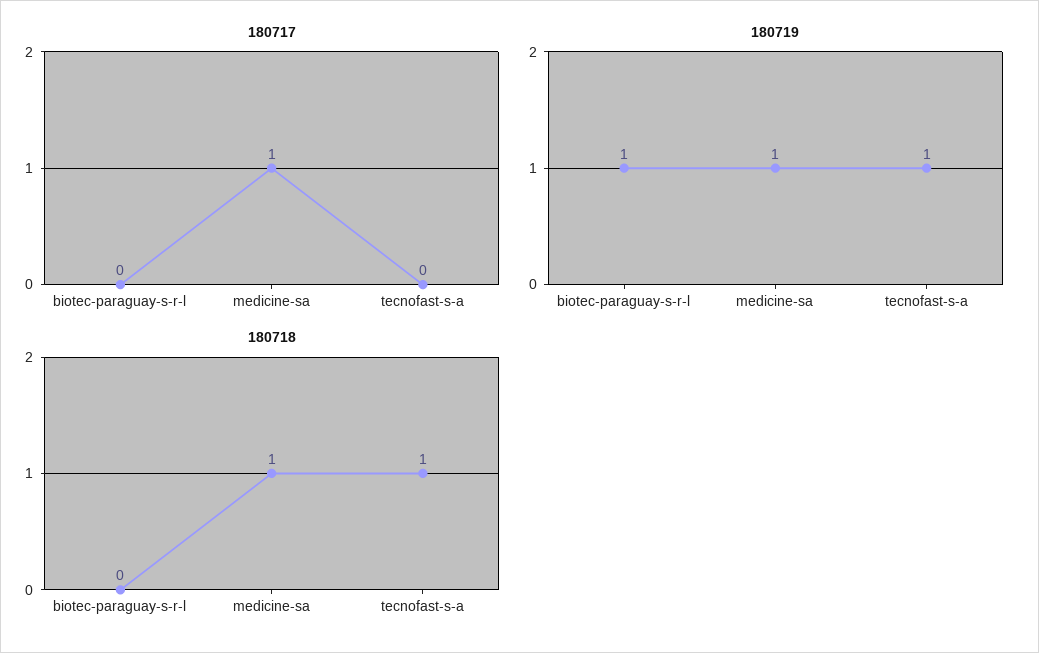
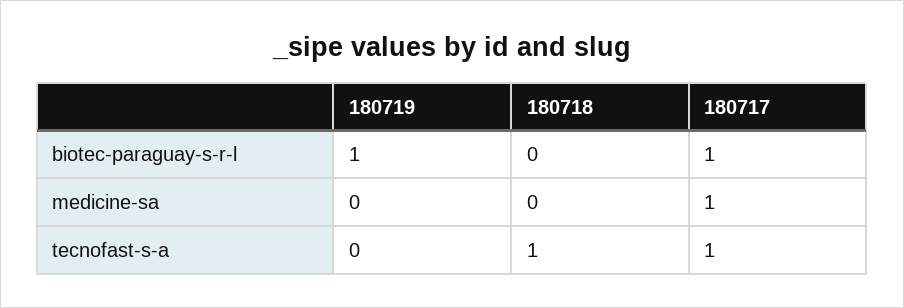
180717, biotec-paraguay-s-r-l: 0 -> 1
180717, tecnofast-s-a: 0 -> 1
180719, medicine-sa: 1 -> 0
180719, tecnofast-s-a: 1 -> 0
180718, medicine-sa: 1 -> 0

